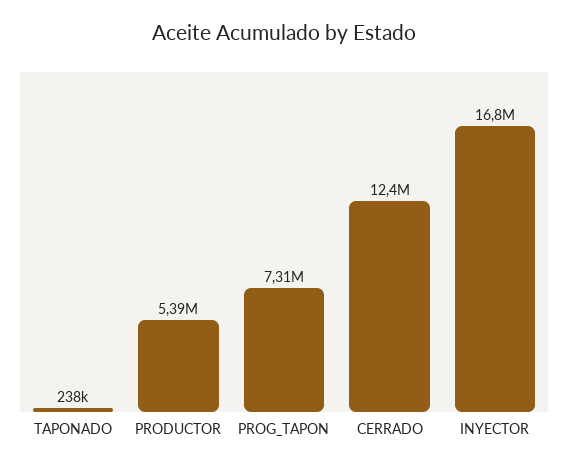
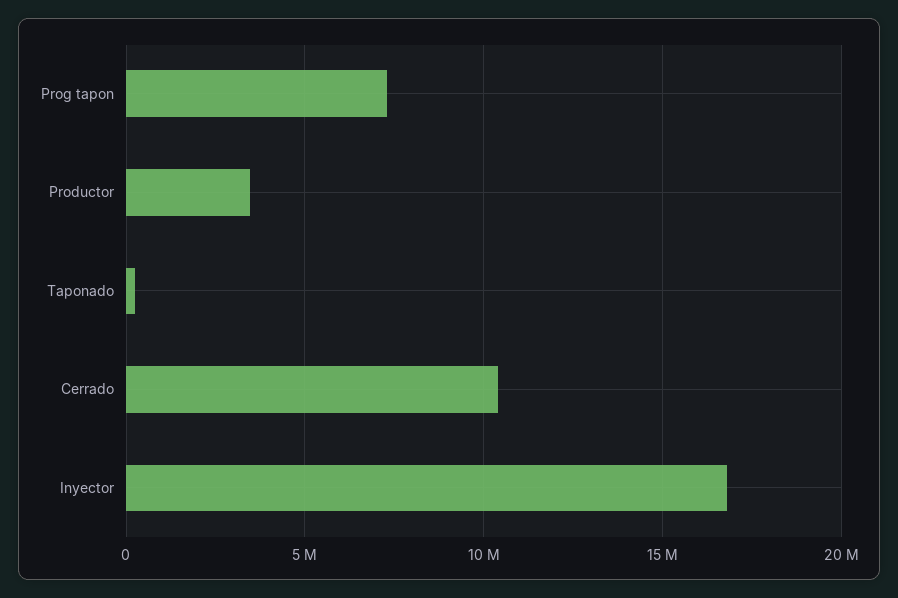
PRODUCTOR: 5390000 -> 3500000
CERRADO: 12400000 -> 10500000

